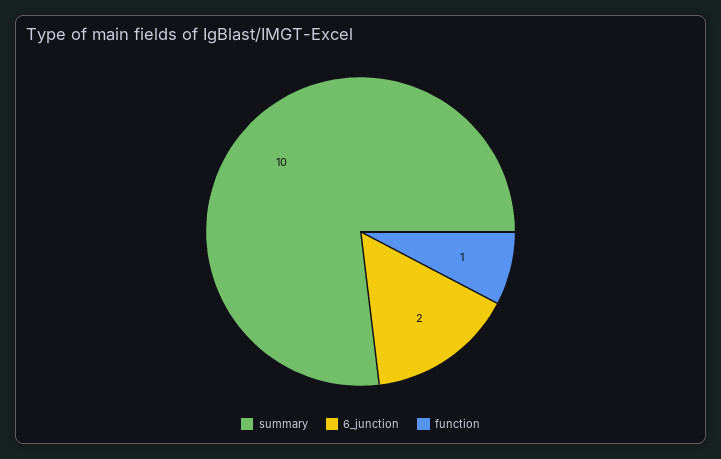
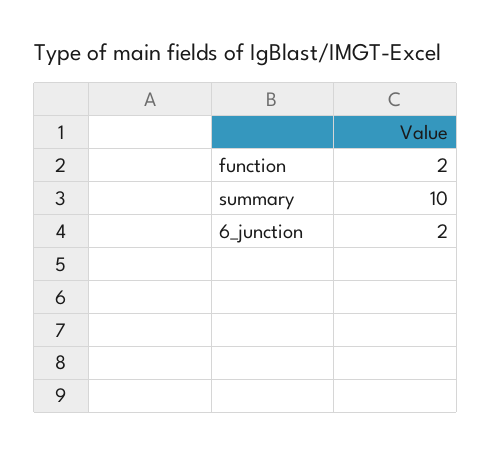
function: 1 -> 2

